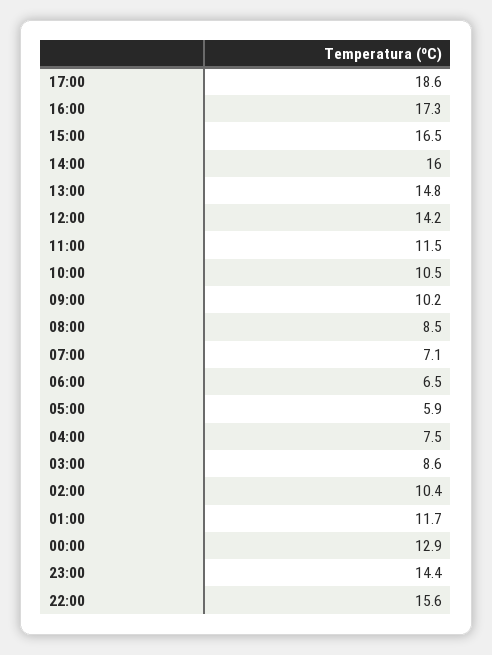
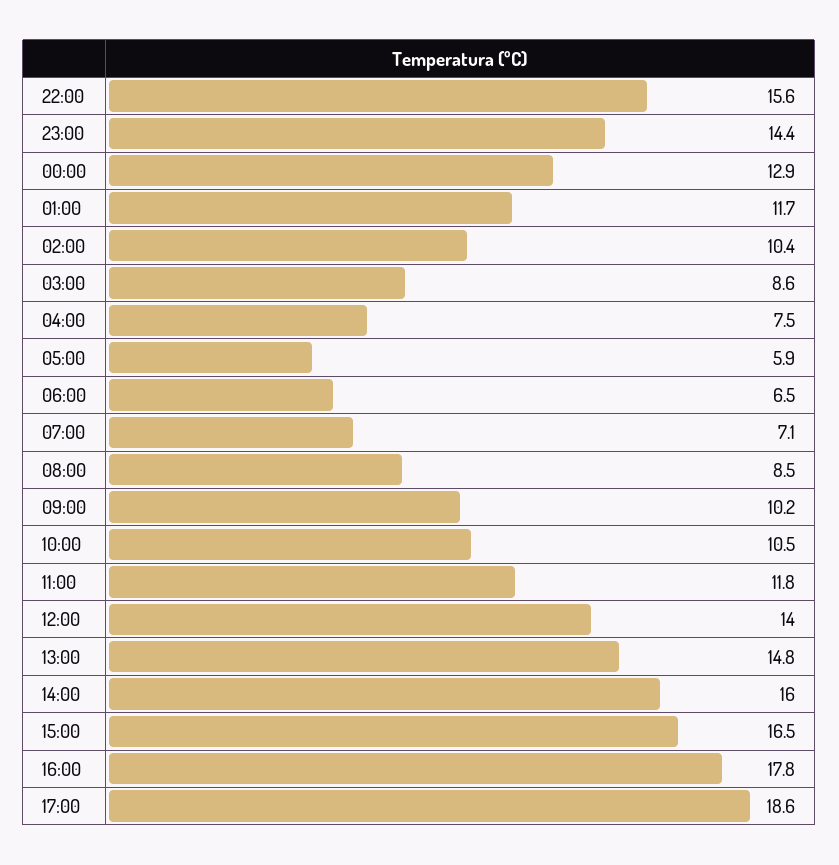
16:00: 17.3 -> 17.8
12:00: 14.2 -> 14
11:00: 11.5 -> 11.8

